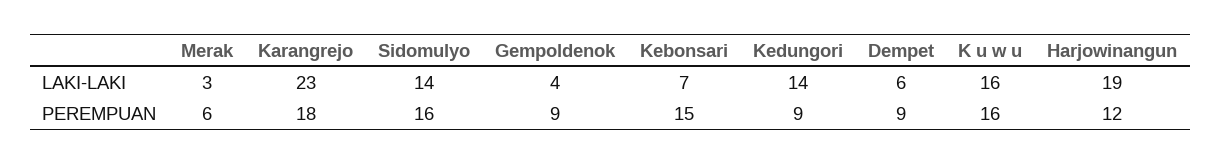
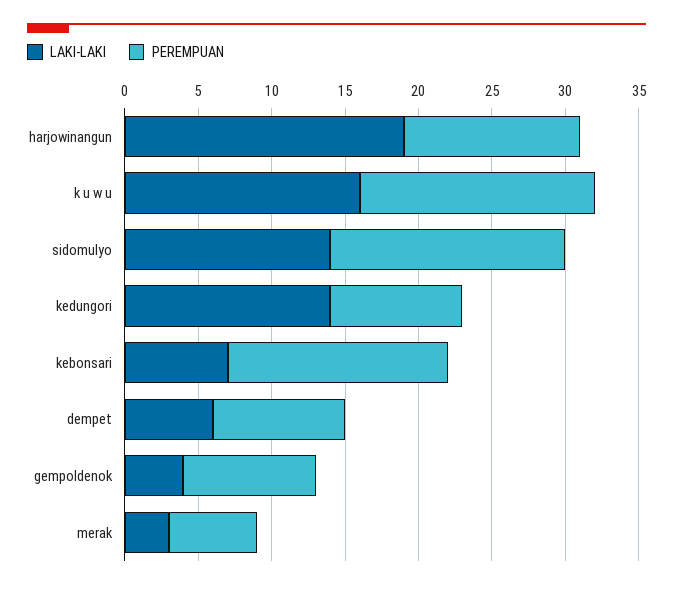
LAKI-LAKI, Karangrejo: 23 -> none
PEREMPUAN, Karangrejo: 18 -> none

